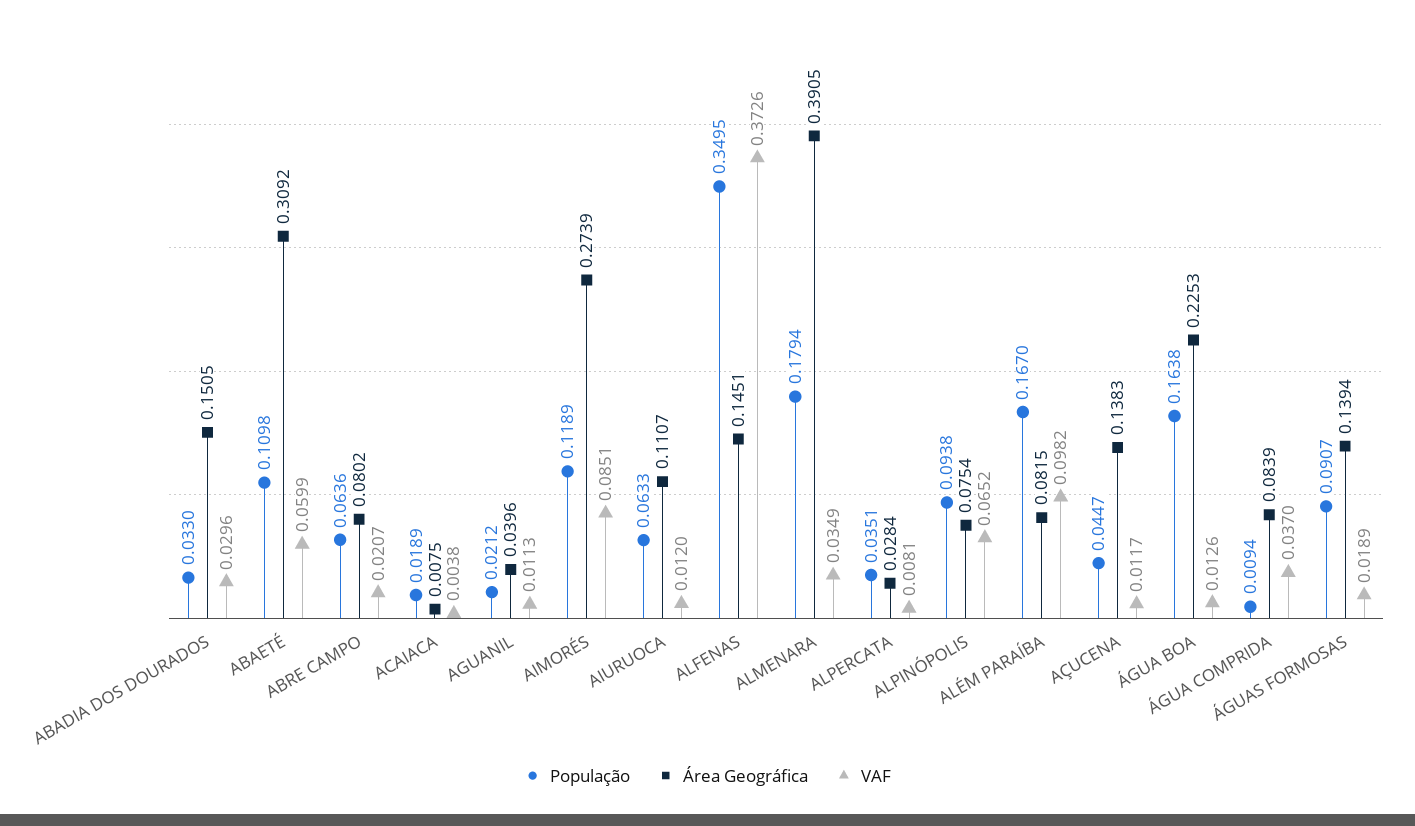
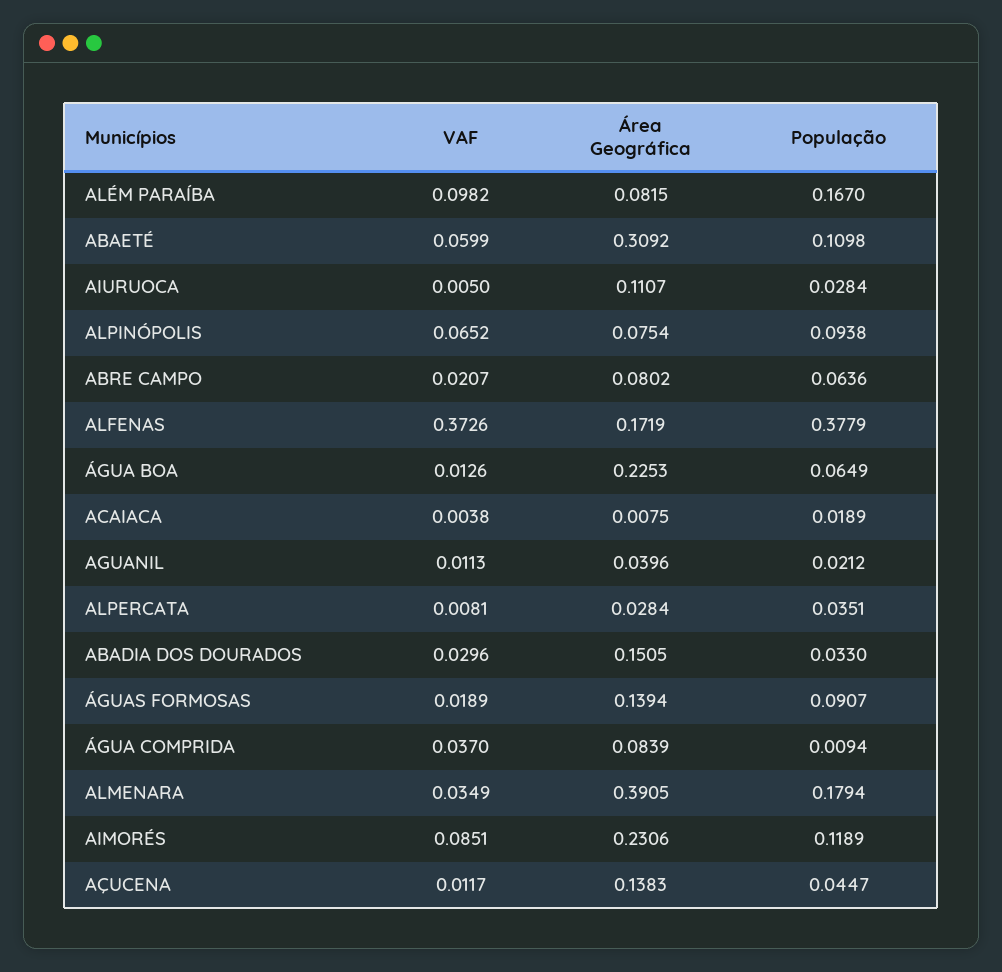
Área Geográfica, AIMORÉS: 0.2739 -> 0.2306
População, AIURUOCA: 0.0633 -> 0.0284
VAF, AIURUOCA: 0.012 -> 0.005
População, ALFENAS: 0.3495 -> 0.3779
Área Geográfica, ALFENAS: 0.1451 -> 0.1719
População, ÁGUA BOA: 0.1638 -> 0.0649

